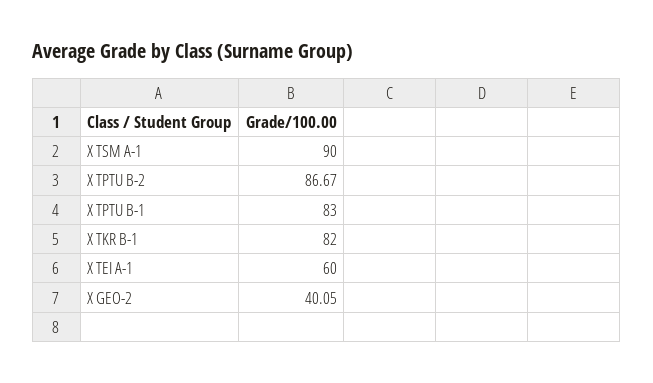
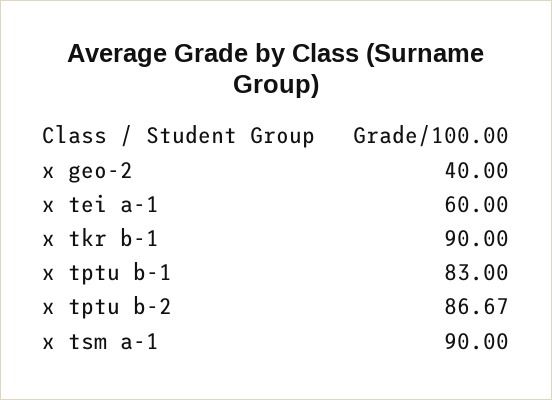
X TKR B-1: 82 -> 90
X GEO-2: 40.05 -> 40

